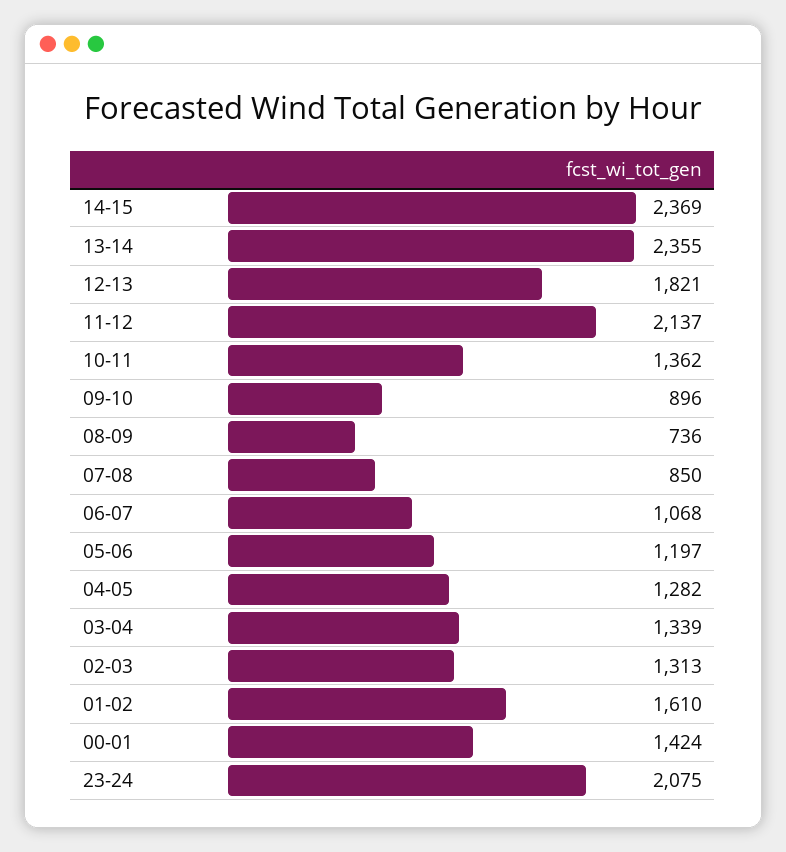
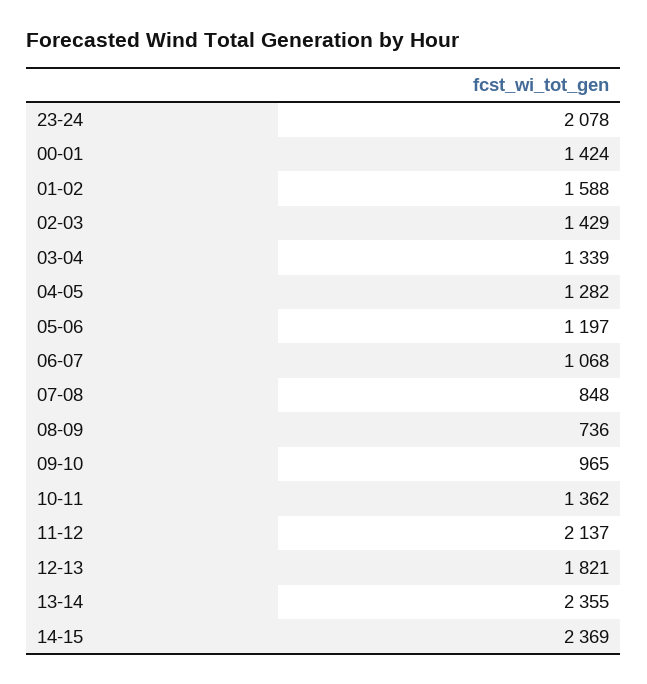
09-10: 896 -> 965
07-08: 850 -> 848
02-03: 1313 -> 1429
01-02: 1610 -> 1588
23-24: 2075 -> 2078

